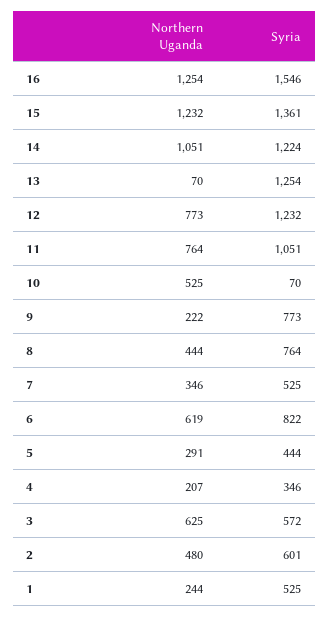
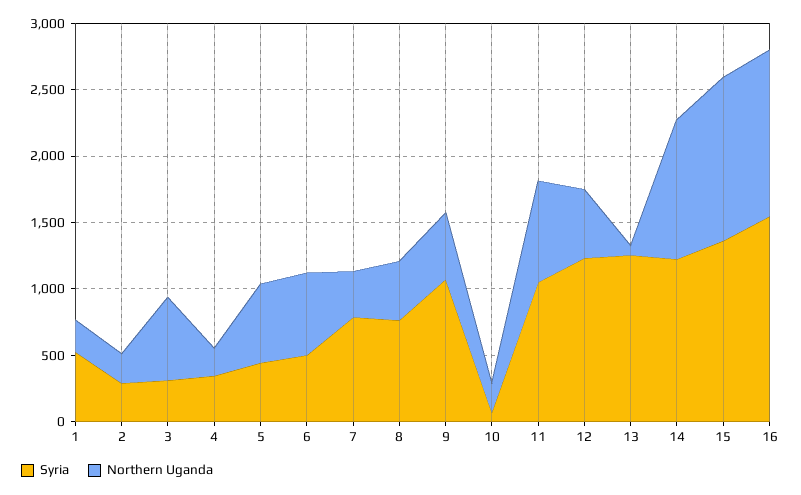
Northern Uganda, 12: 773 -> 500
Northern Uganda, 10: 525 -> 200
Northern Uganda, 9: 222 -> 500
Syria, 9: 773 -> 1100
Syria, 7: 525 -> 800
Syria, 6: 822 -> 500
Northern Uganda, 5: 291 -> 600
Syria, 3: 572 -> 300
Northern Uganda, 2: 480 -> 200
Syria, 2: 601 -> 300

